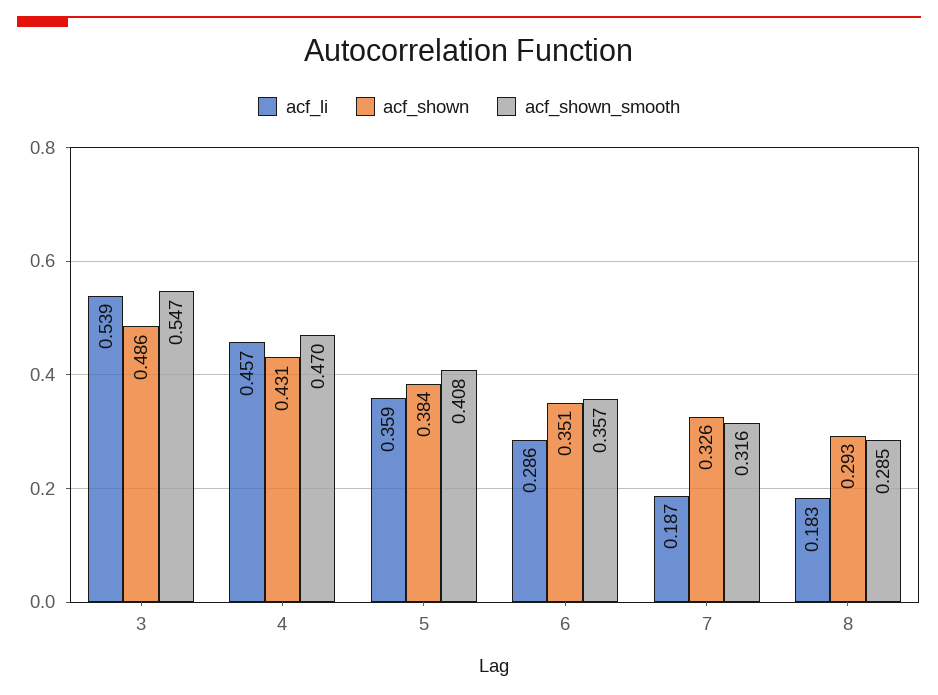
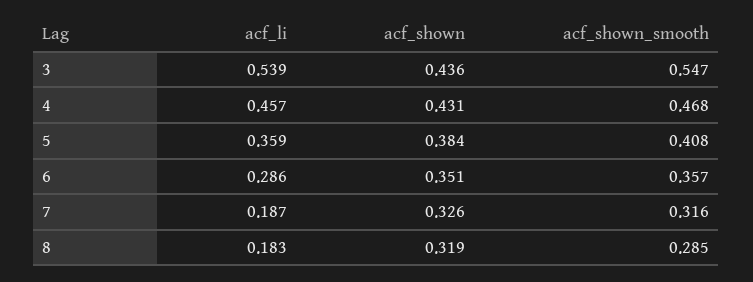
acf_shown, 3: 0.486 -> 0.436
acf_shown_smooth, 4: 0.47 -> 0.468
acf_shown, 8: 0.293 -> 0.319

